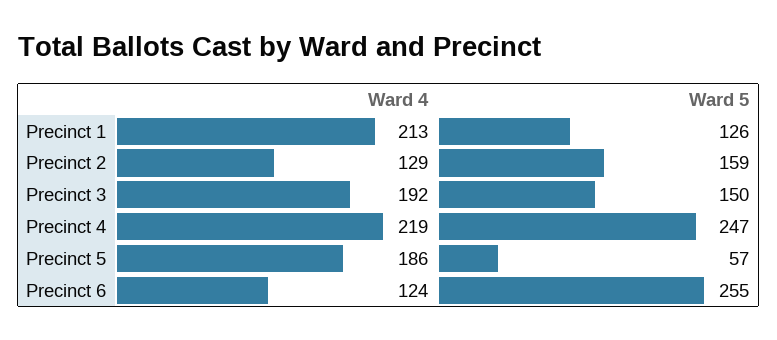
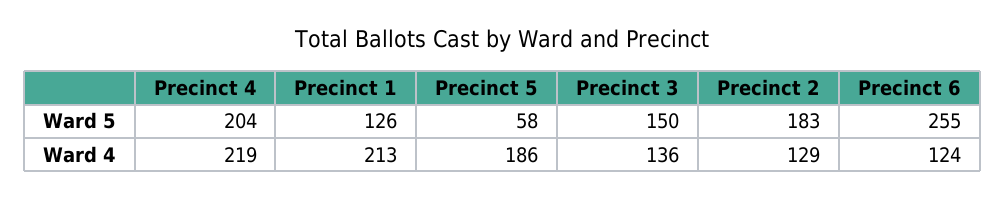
Ward 5, Precinct 2: 159 -> 183
Ward 4, Precinct 3: 192 -> 136
Ward 5, Precinct 4: 247 -> 204
Ward 5, Precinct 5: 57 -> 58

